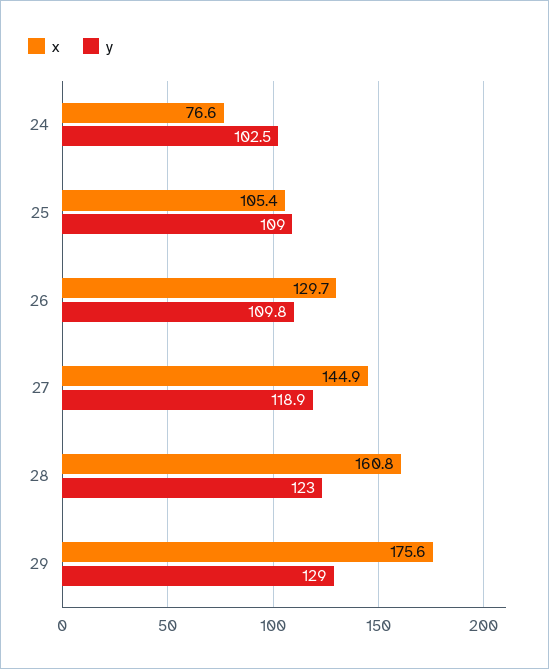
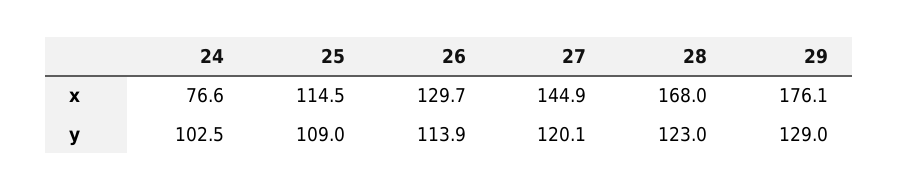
x, 25: 105.4 -> 114.5
y, 26: 109.8 -> 113.9
y, 27: 118.9 -> 120.1
x, 28: 160.8 -> 168
x, 29: 175.6 -> 176.1

